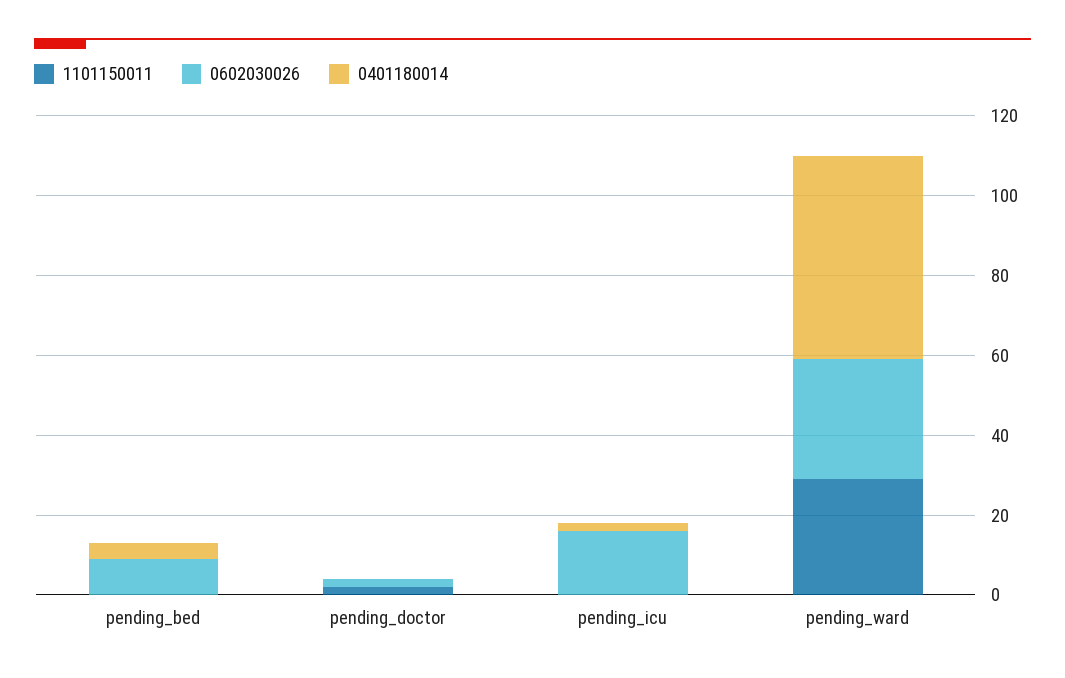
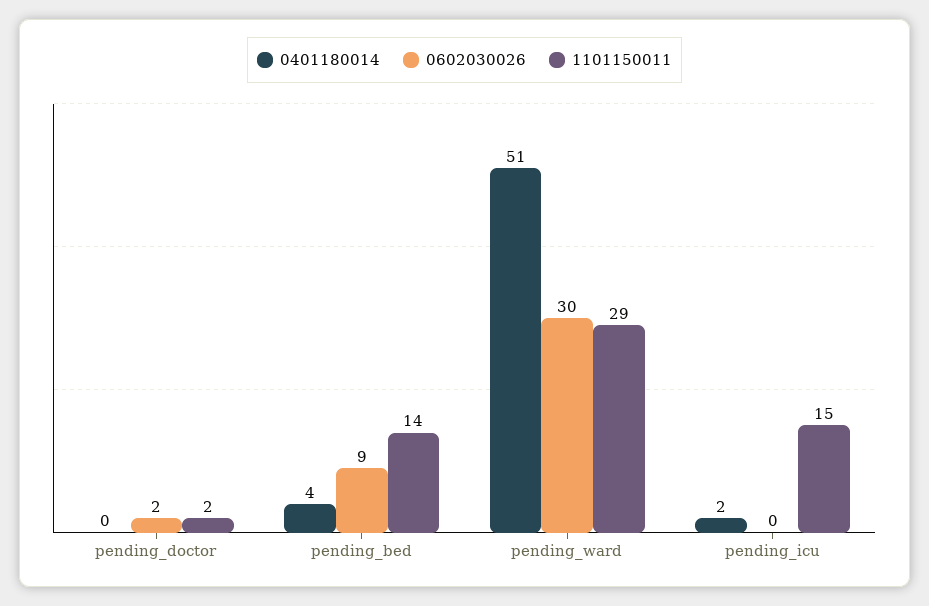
1101150011, pending_bed: 0 -> 14
1101150011, pending_icu: 0 -> 15
0602030026, pending_icu: 15 -> 0

